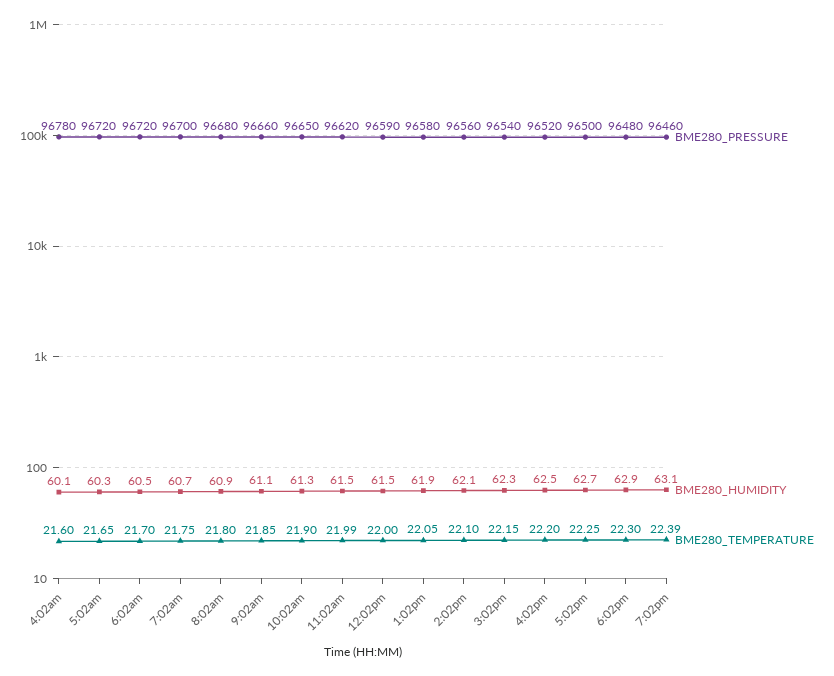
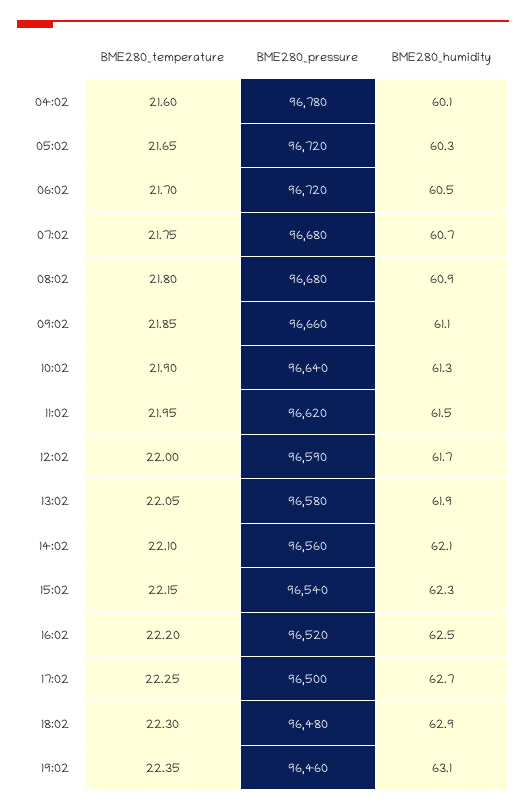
BME280_PRESSURE, 7:02am: 96700 -> 96680
BME280_PRESSURE, 10:02am: 96650 -> 96640
BME280_TEMPERATURE, 11:02am: 21.99 -> 21.95
BME280_HUMIDITY, 12:02pm: 61.5 -> 61.7
BME280_TEMPERATURE, 7:02pm: 22.39 -> 22.35

